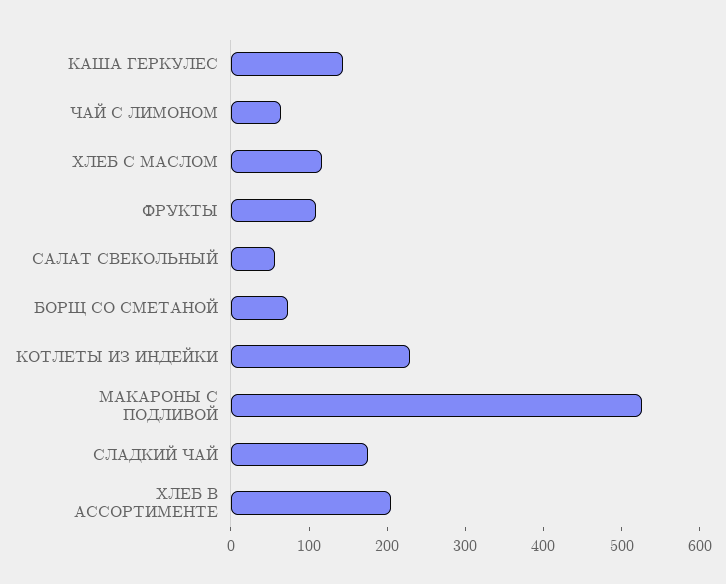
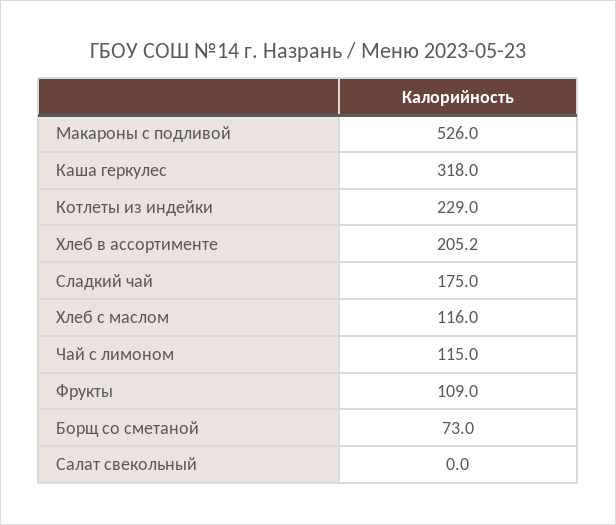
КАША ГЕРКУЛЕС: 140 -> 318
ЧАЙ С ЛИМОНОМ: 60 -> 115
САЛАТ СВЕКОЛЬНЫЙ: 60 -> 0

